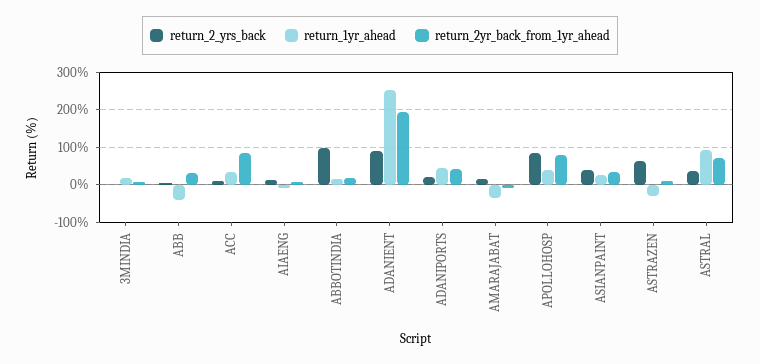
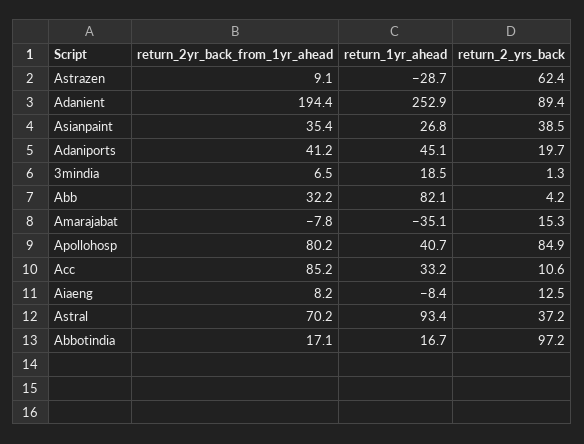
return_1yr_ahead, ABB: -40 -> 82.1

